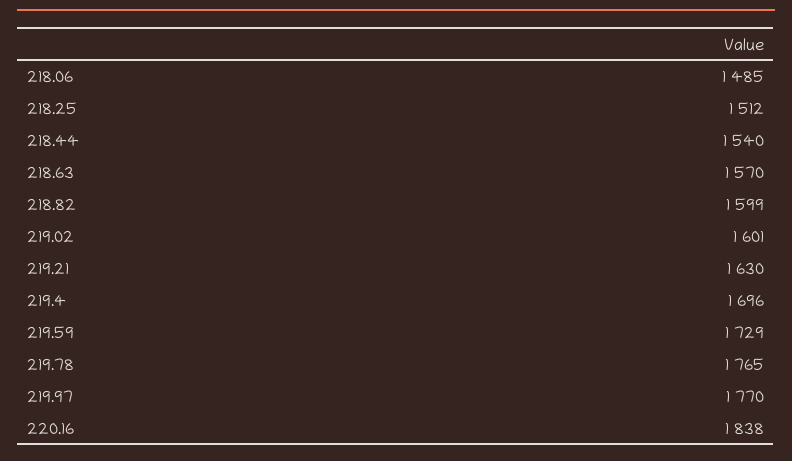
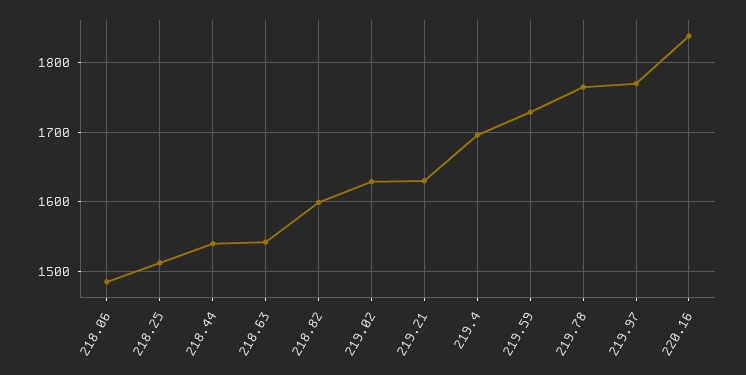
218.63: 1570 -> 1540
219.02: 1601 -> 1630

